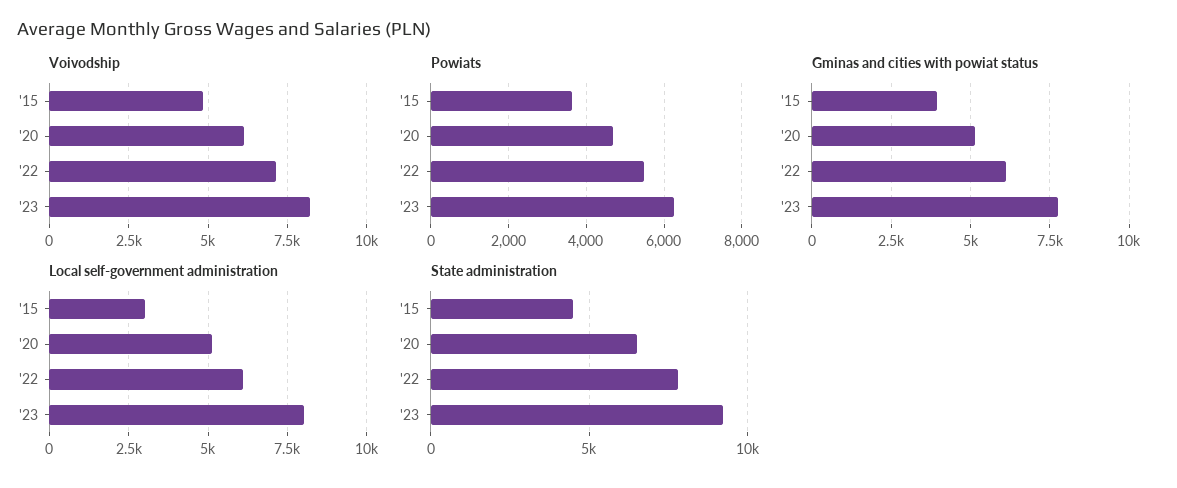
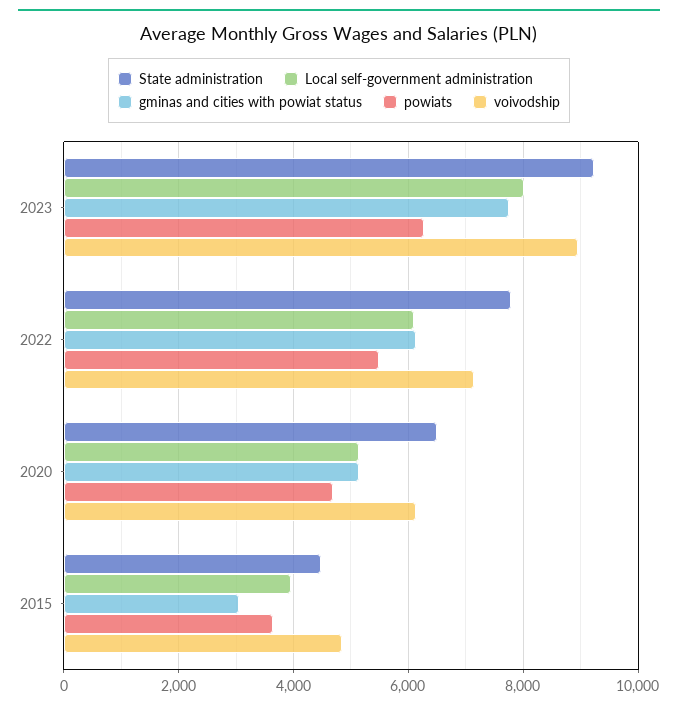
Voivodship, '23: 8250 -> 9000
Gminas and cities with powiat status, '15: 4000 -> 3000
Local self-government administration, '15: 3000 -> 4000

